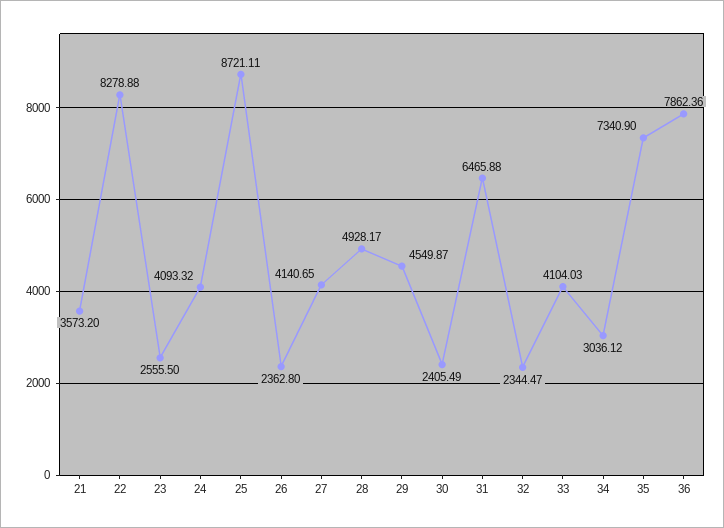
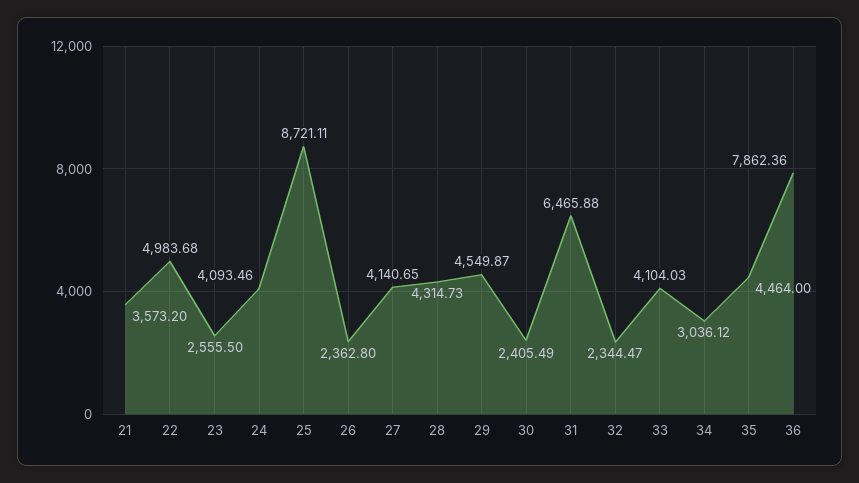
22: 8278.88 -> 4983.68
24: 4093.32 -> 4093.46
28: 4928.17 -> 4314.73
35: 7340.9 -> 4464

